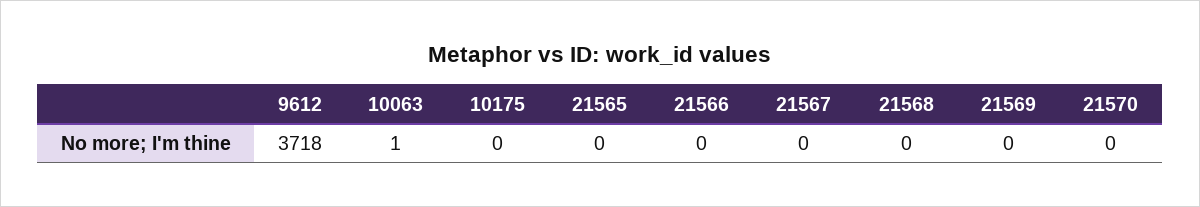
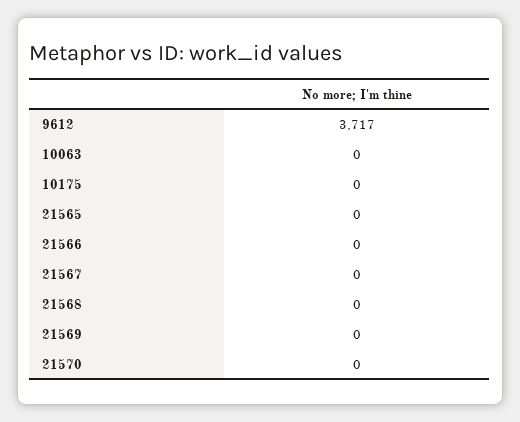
9612: 3718 -> 3717
10063: 1 -> 0

